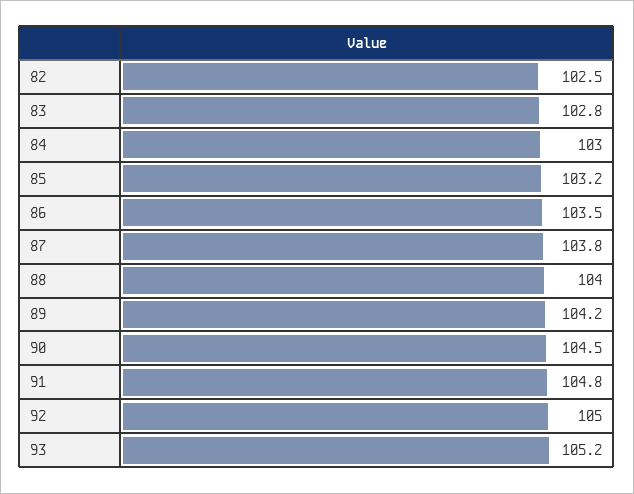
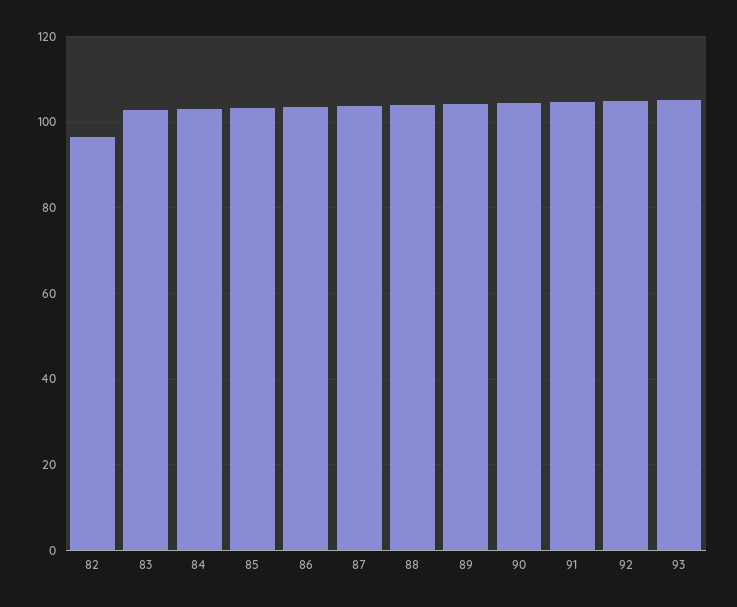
82: 102.5 -> 96

